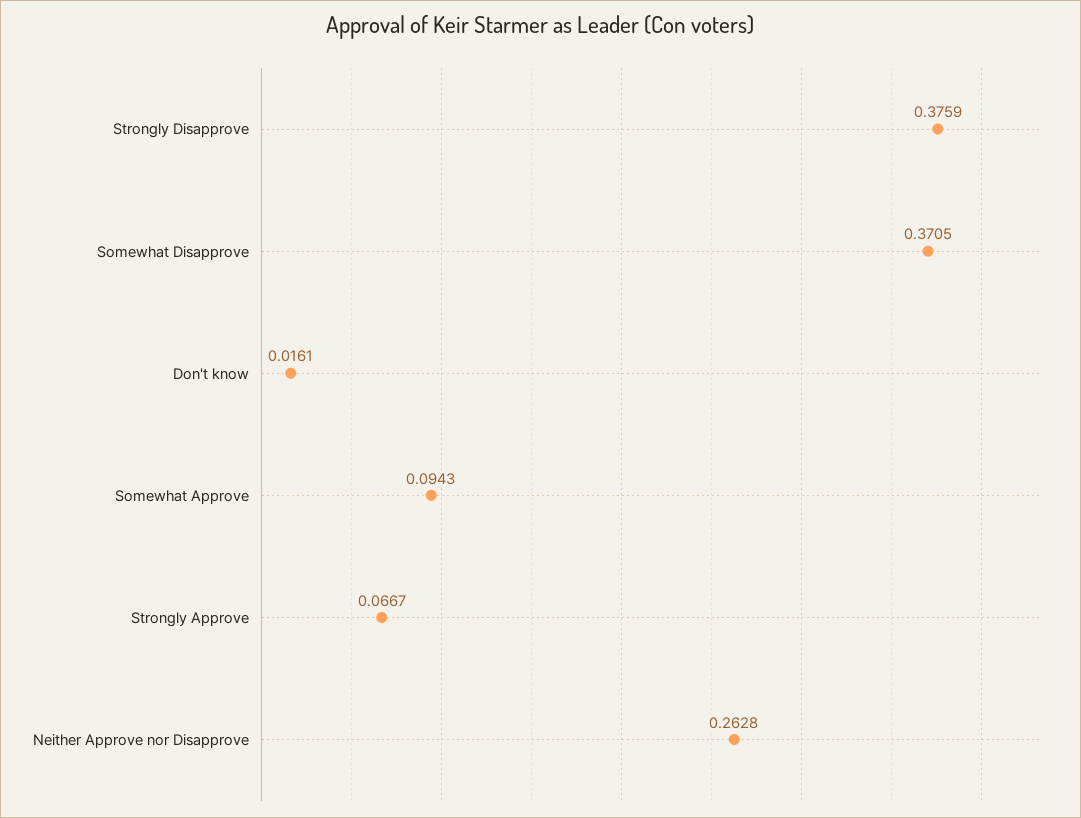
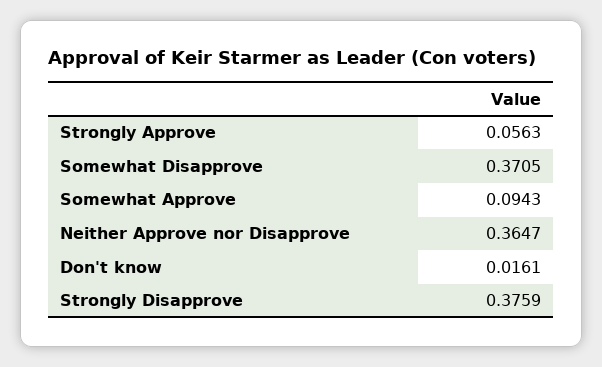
Strongly Approve: 0.0667 -> 0.0563
Neither Approve nor Disapprove: 0.2628 -> 0.3647

